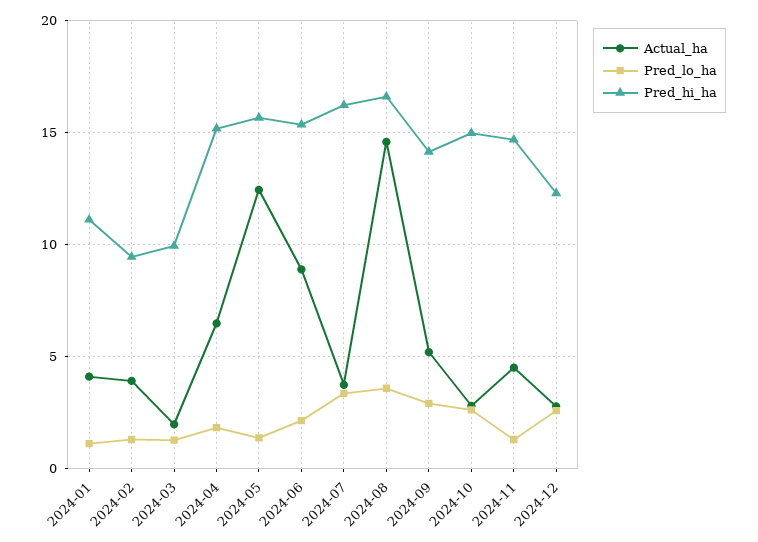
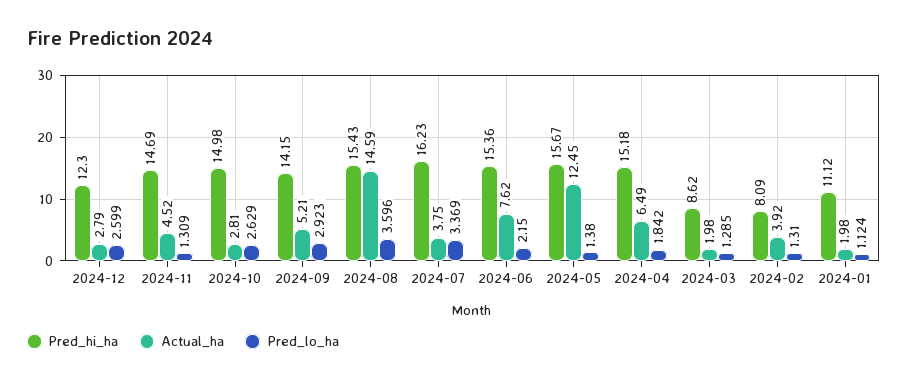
Actual_ha, 2024-01: 4 -> 1.98
Pred_hi_ha, 2024-02: 9.5 -> 8.09
Pred_hi_ha, 2024-03: 10 -> 8.62
Actual_ha, 2024-06: 9 -> 7.62
Pred_hi_ha, 2024-08: 16.5 -> 15.43

